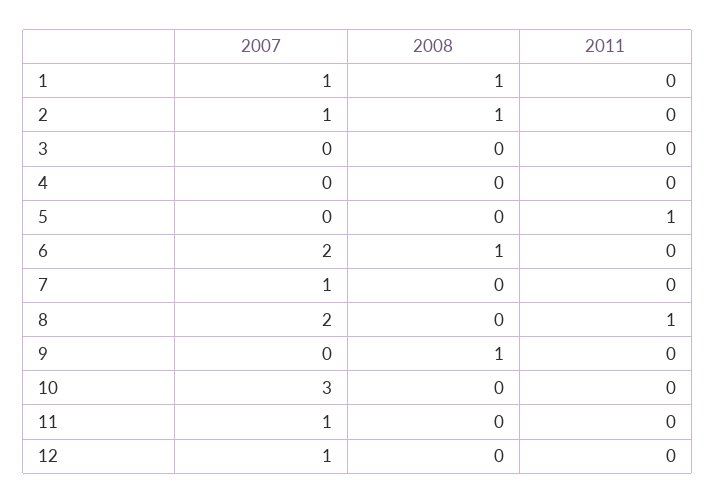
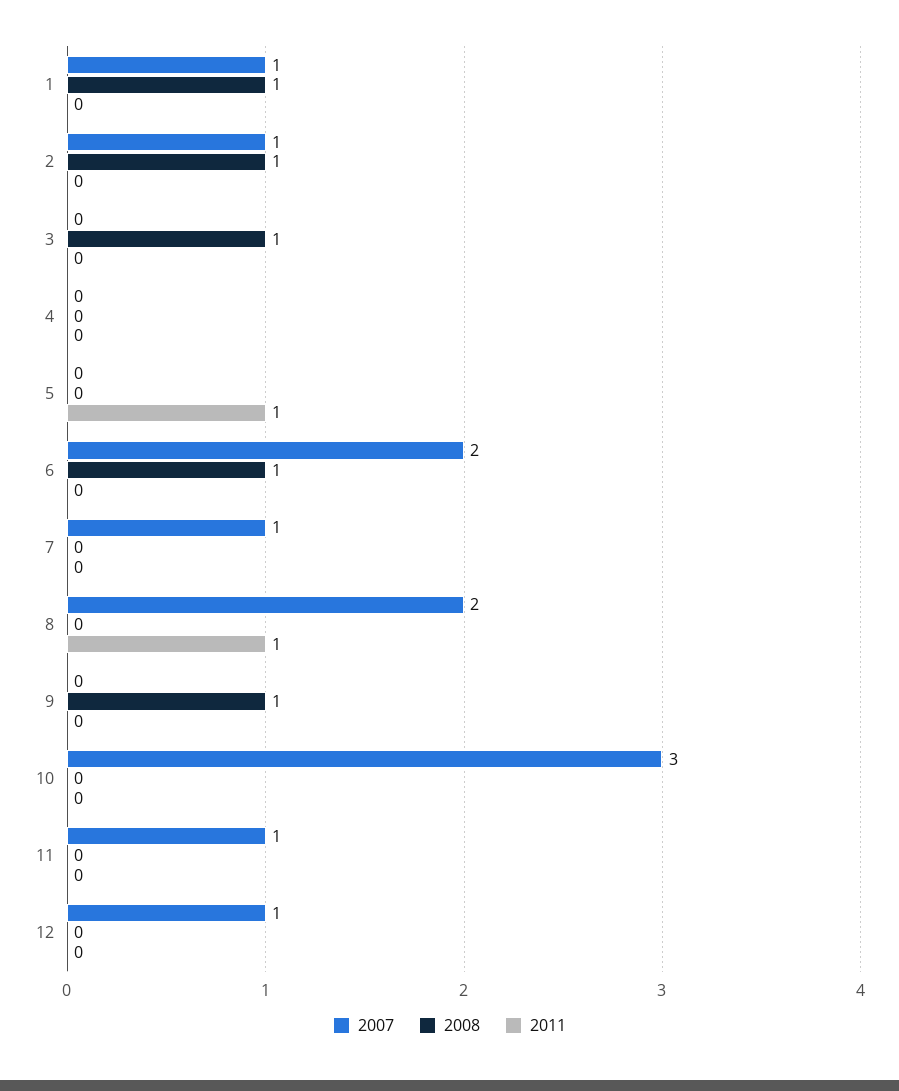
2008, 3: 0 -> 1

